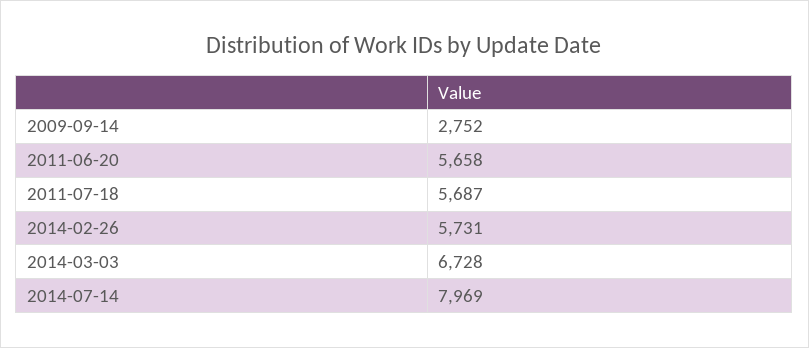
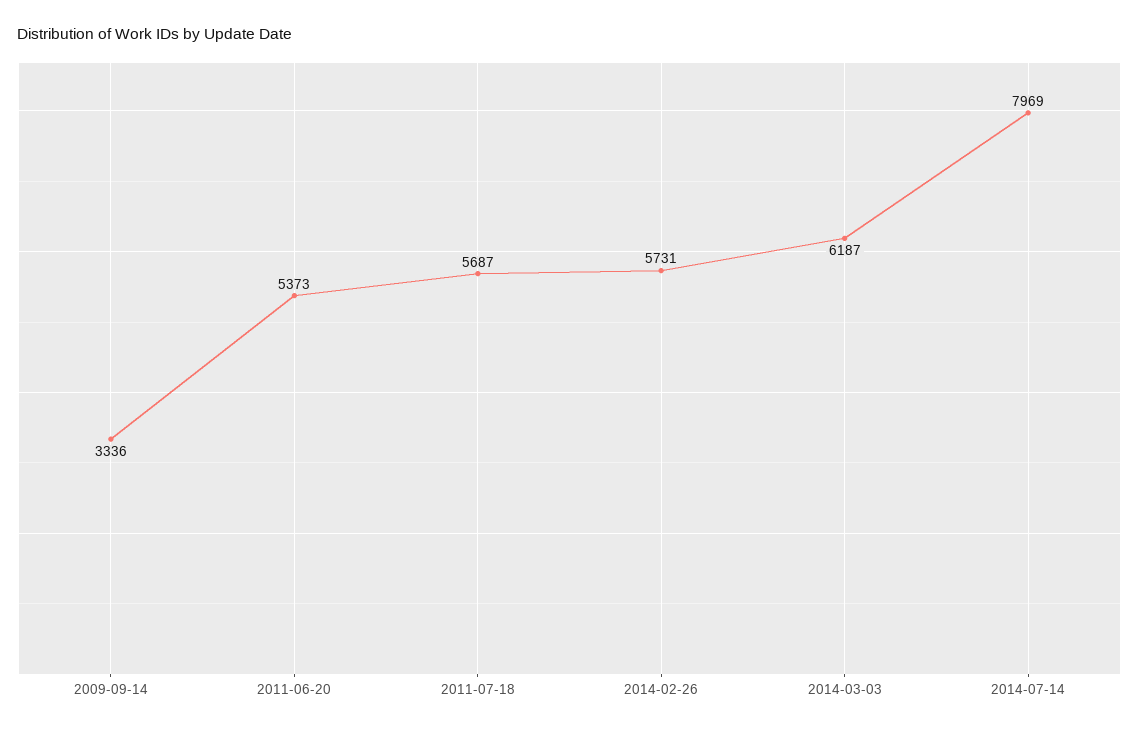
2009-09-14: 2752 -> 3336
2011-06-20: 5658 -> 5373
2014-03-03: 6728 -> 6187

